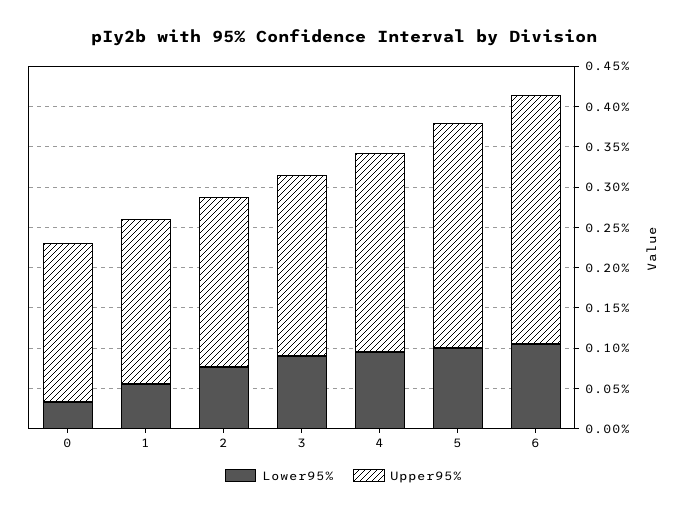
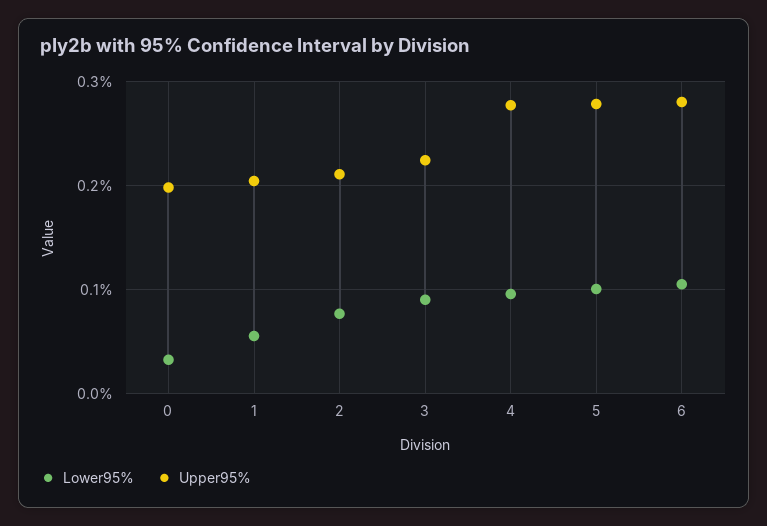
Upper95%, 4: 0.25 -> 0.28
Upper95%, 6: 0.31 -> 0.28

